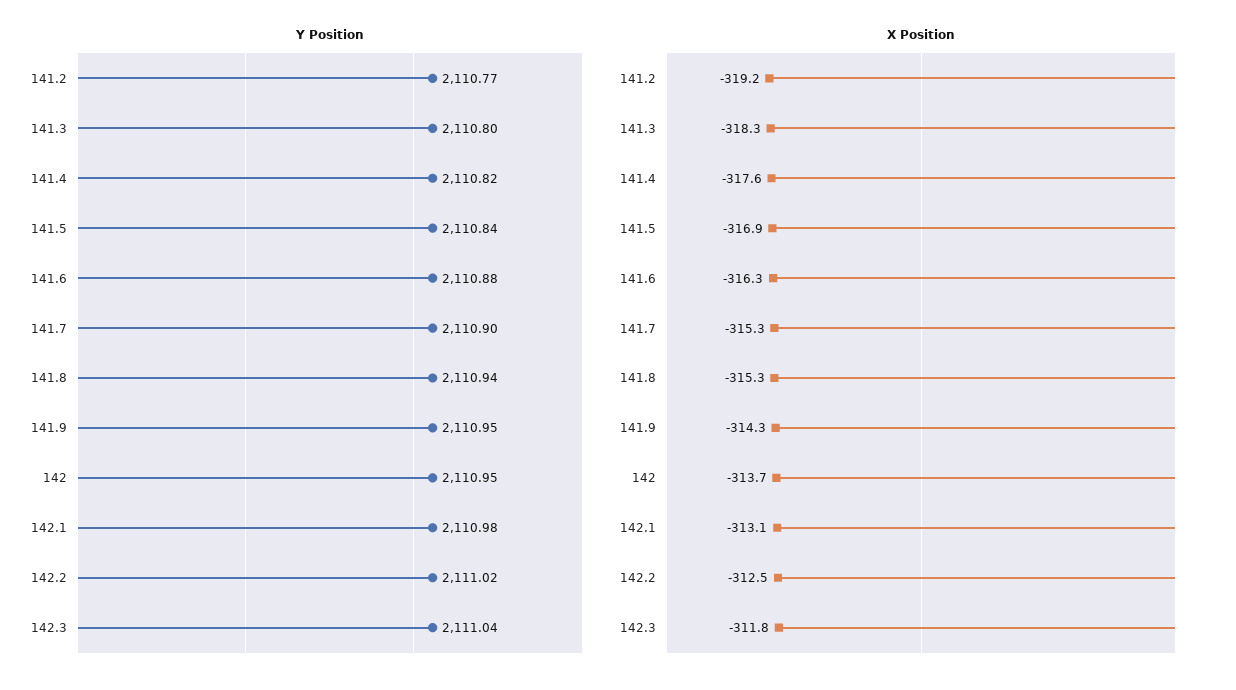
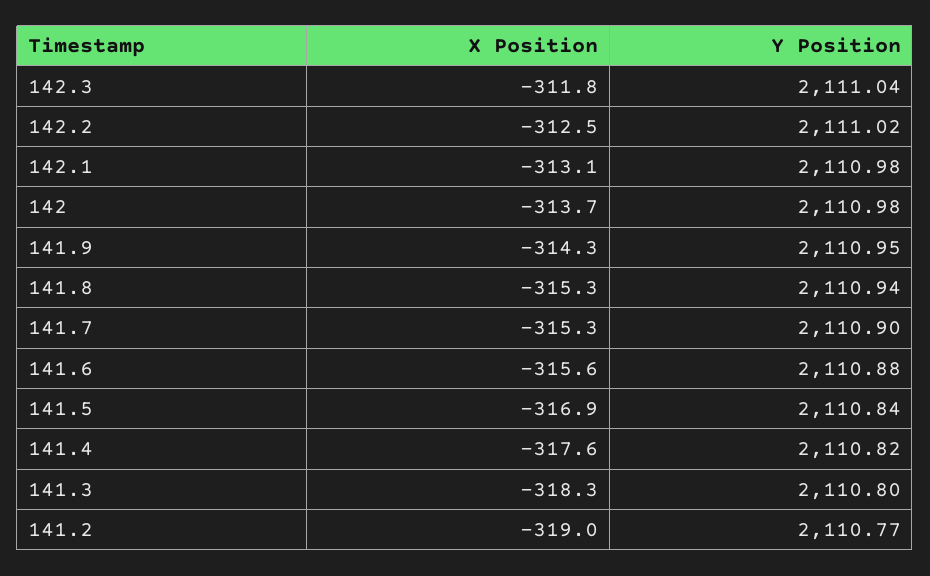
Y Position, 142: 2110.95 -> 2110.98
X Position, 141.2: -319.2 -> -319
X Position, 141.6: -316.3 -> -315.6

